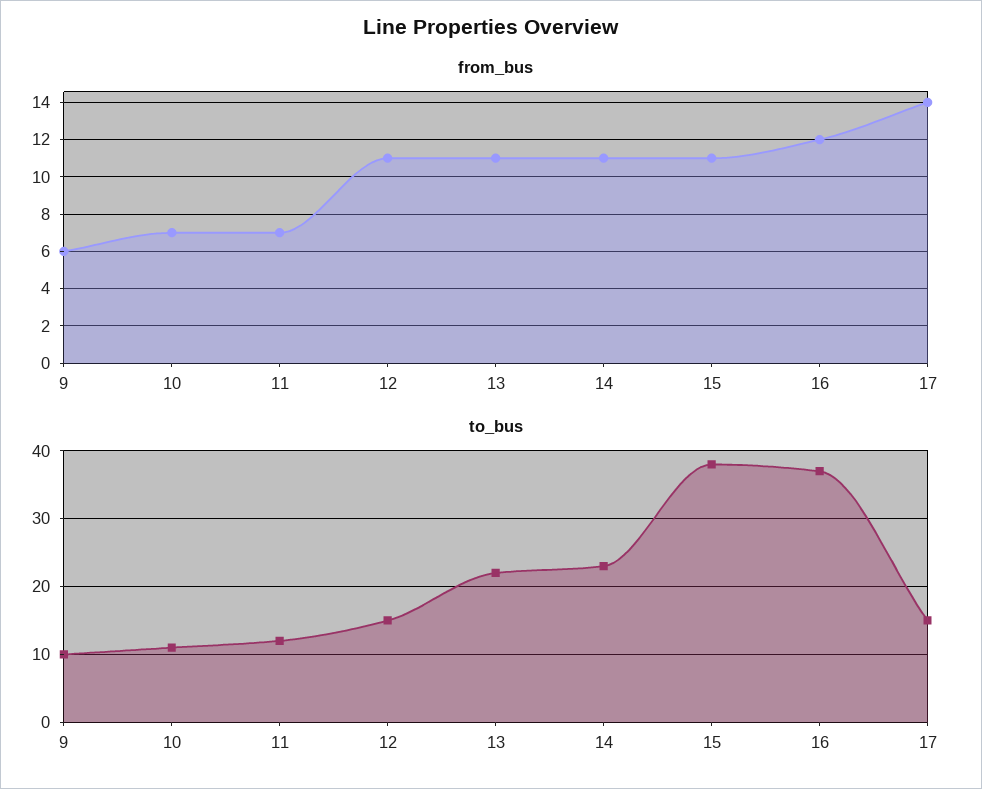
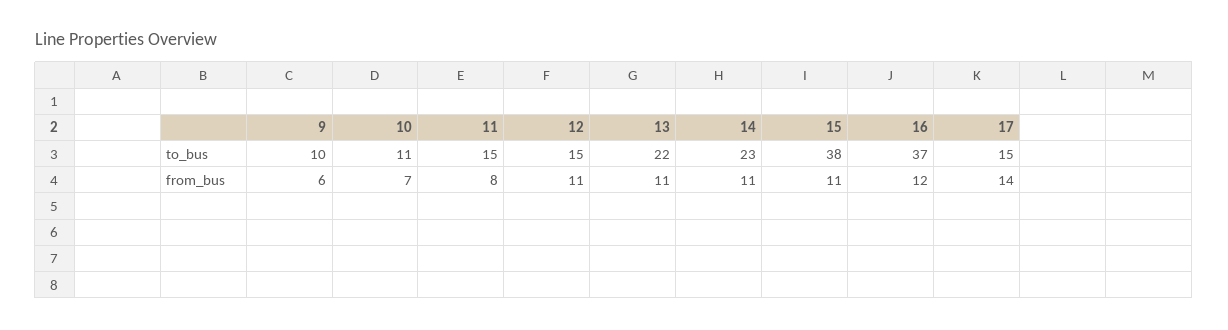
from_bus, 11: 7 -> 8
to_bus, 11: 12 -> 15

